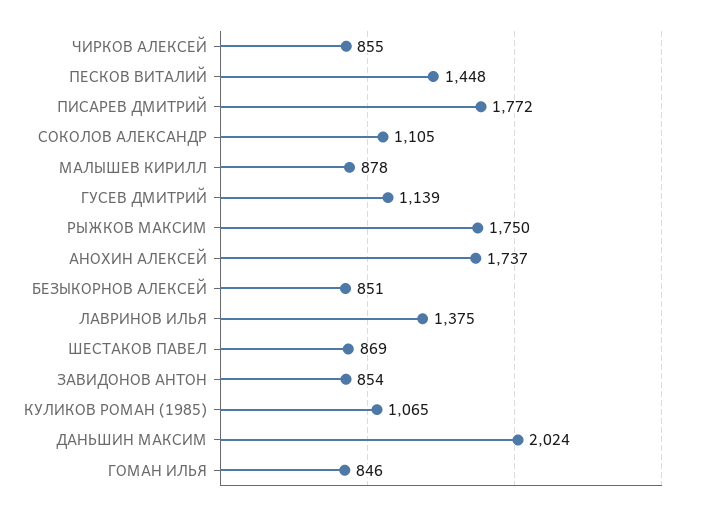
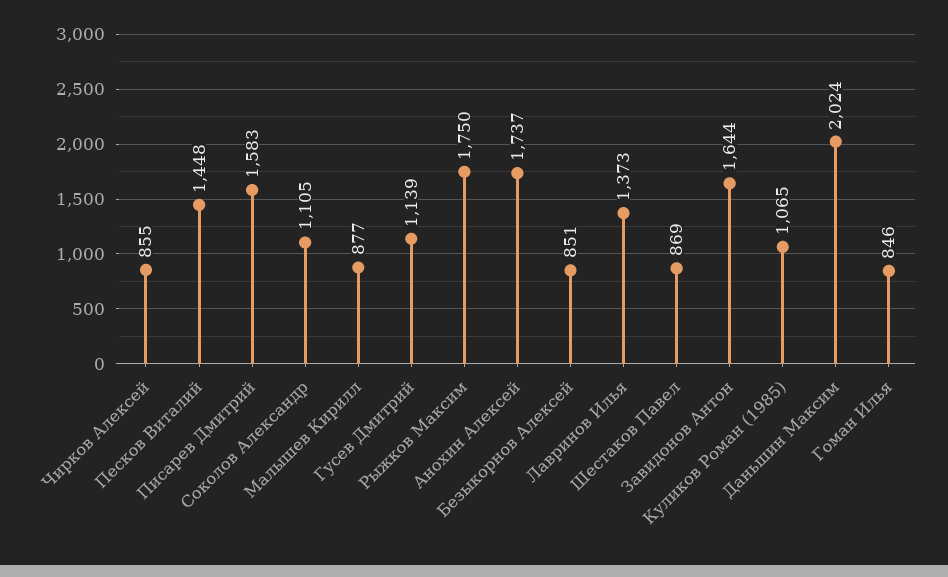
ПИСАРЕВ ДМИТРИЙ: 1772 -> 1583
МАЛЫШЕВ КИРИЛЛ: 878 -> 877
ЛАВРИНОВ ИЛЬЯ: 1375 -> 1373
ЗАВИДОНОВ АНТОН: 854 -> 1644

